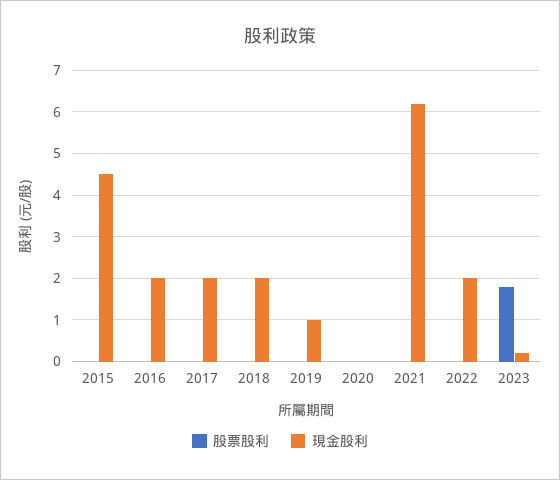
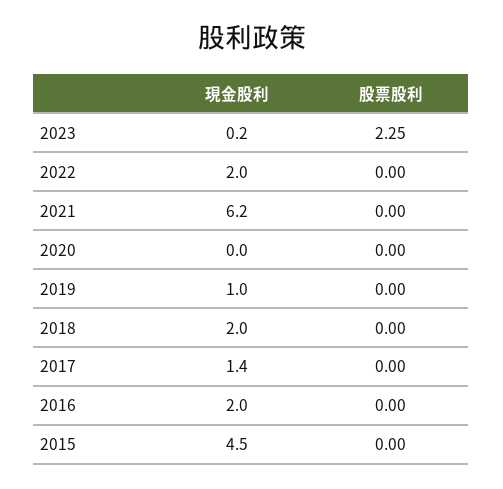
現金股利, 2017: 2 -> 1.4
股票股利, 2023: 1.8 -> 2.25

